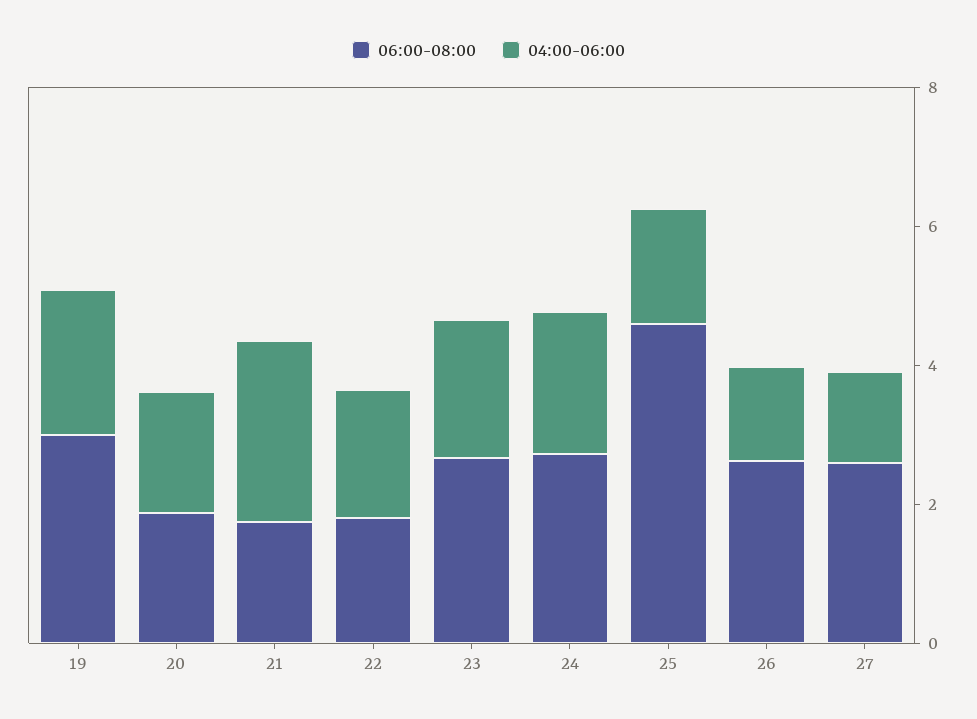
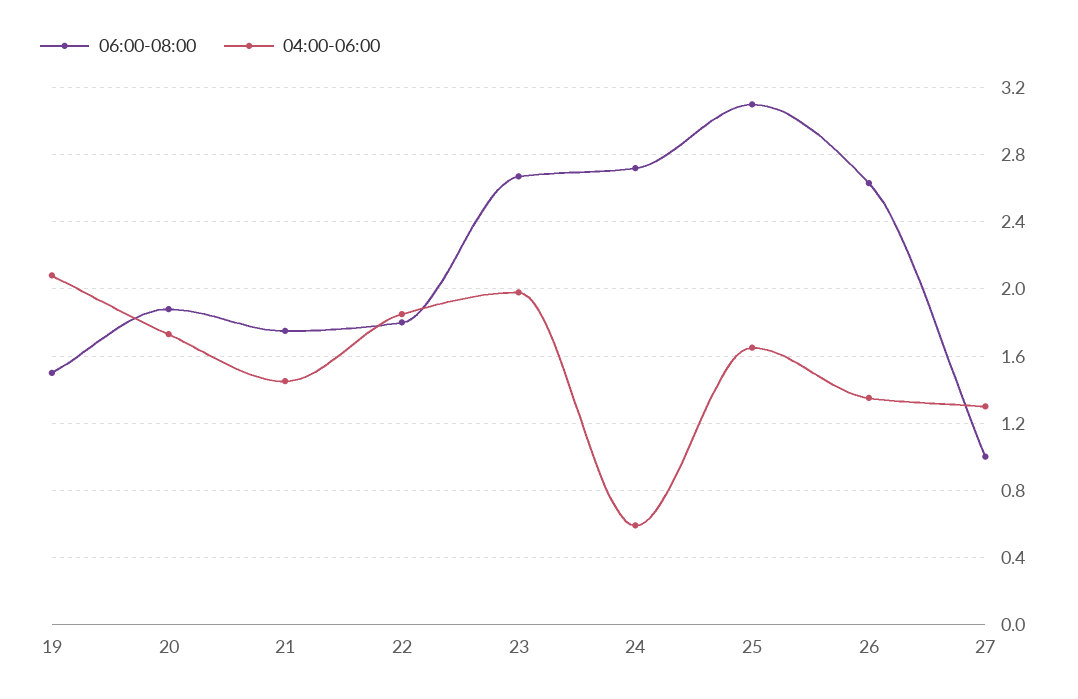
06:00-08:00, 19: 3 -> 1.5
04:00-06:00, 21: 2.5 -> 1.45
04:00-06:00, 24: 2 -> 0.6
06:00-08:00, 25: 4.5 -> 3.1
06:00-08:00, 27: 2.5 -> 1

